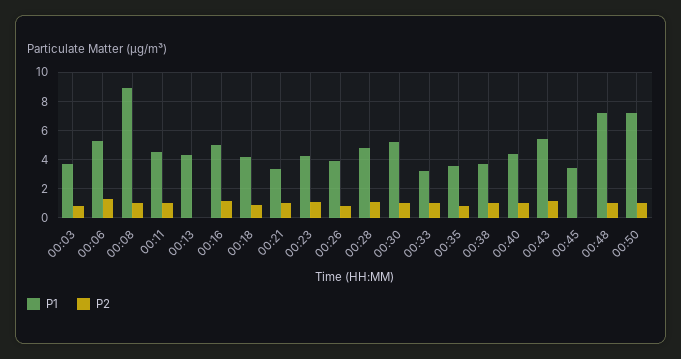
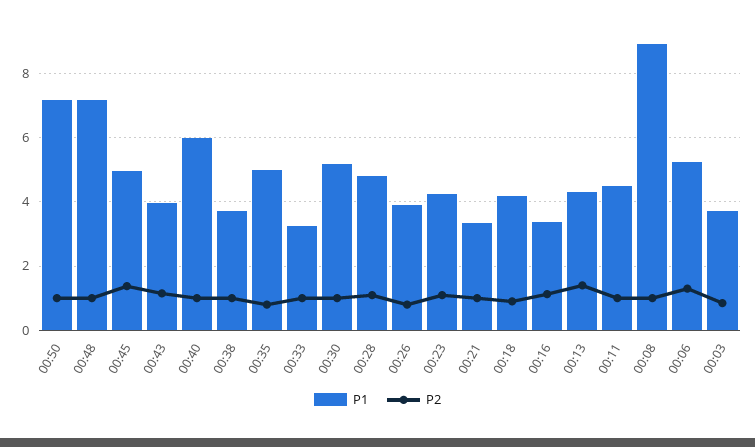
P2, 00:13: 0 -> 1.4
P1, 00:16: 5 -> 3.4
P1, 00:35: 3.5 -> 5
P1, 00:40: 4.5 -> 6
P1, 00:43: 5.5 -> 4
P1, 00:45: 3.5 -> 5
P2, 00:45: 0 -> 1.4

